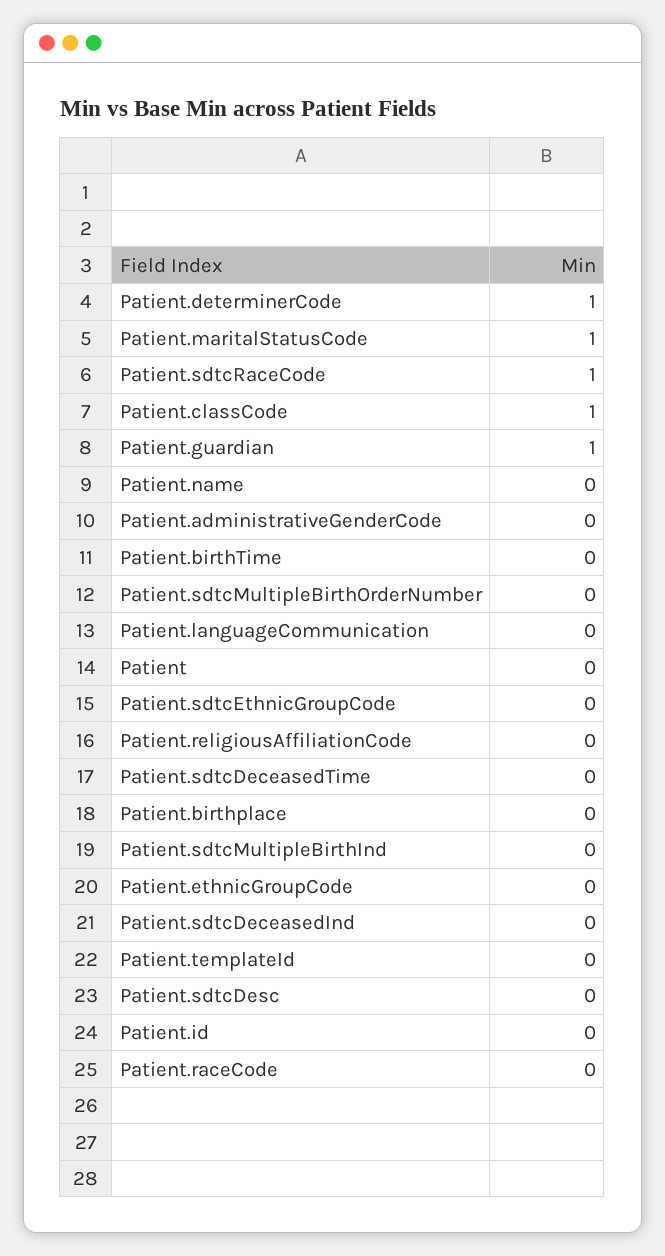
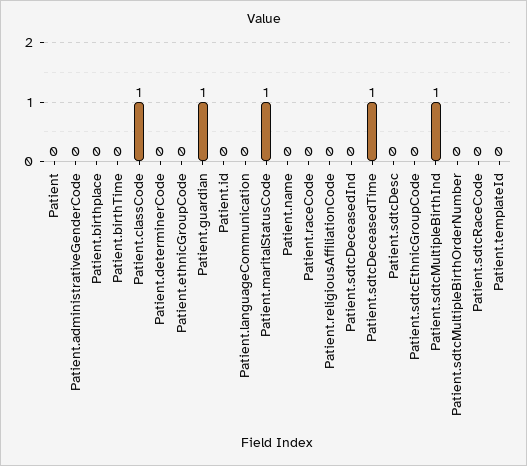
Patient.determinerCode: 1 -> 0
Patient.sdtcRaceCode: 1 -> 0
Patient.sdtcDeceasedTime: 0 -> 1
Patient.sdtcMultipleBirthInd: 0 -> 1

